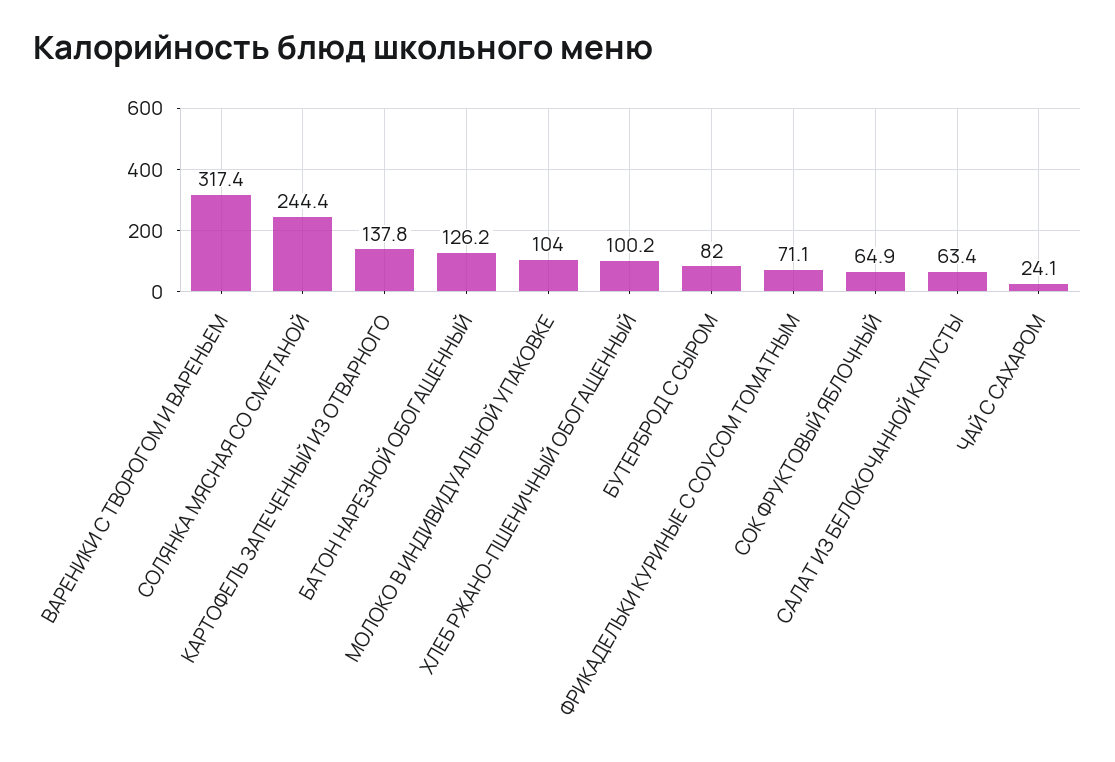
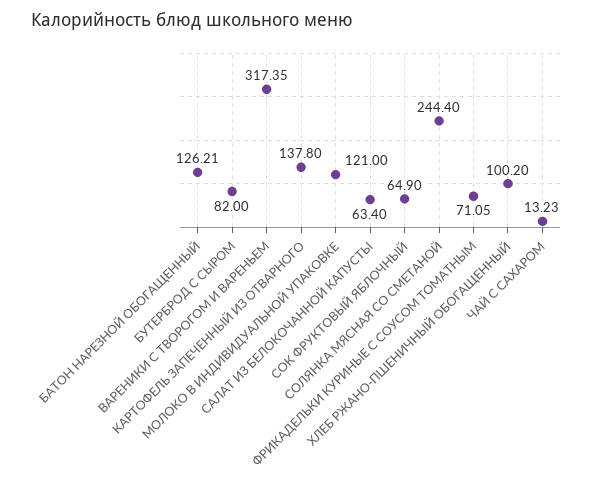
МОЛОКО В ИНДИВИДУАЛЬНОЙ УПАКОВКЕ: 104 -> 121
ЧАЙ С САХАРОМ: 24.1 -> 13.23

